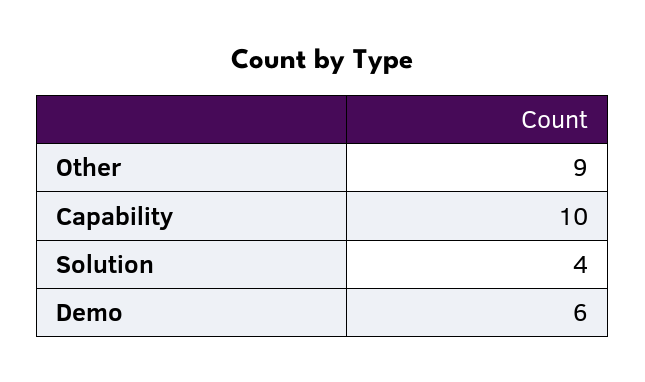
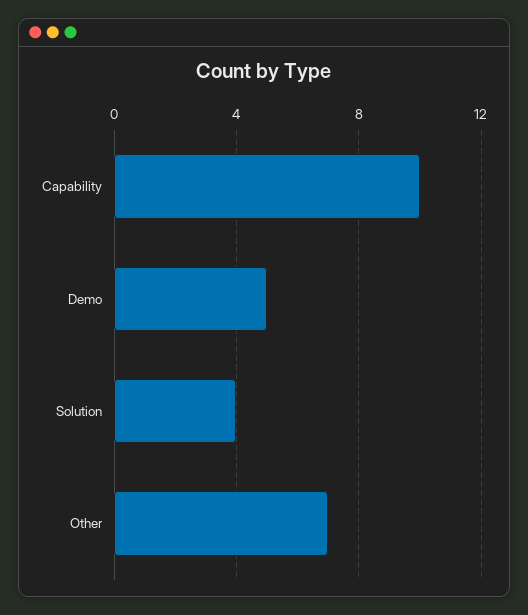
Other: 9 -> 7
Demo: 6 -> 5

